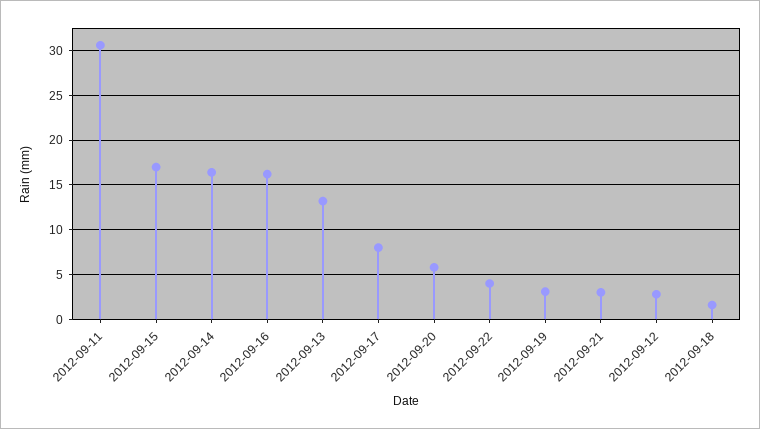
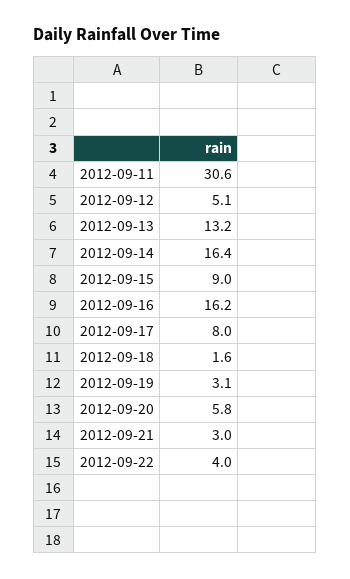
2012-09-15: 17 -> 9
2012-09-12: 3 -> 5.1

